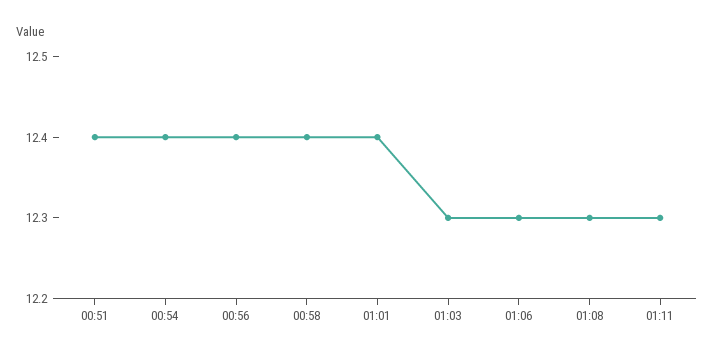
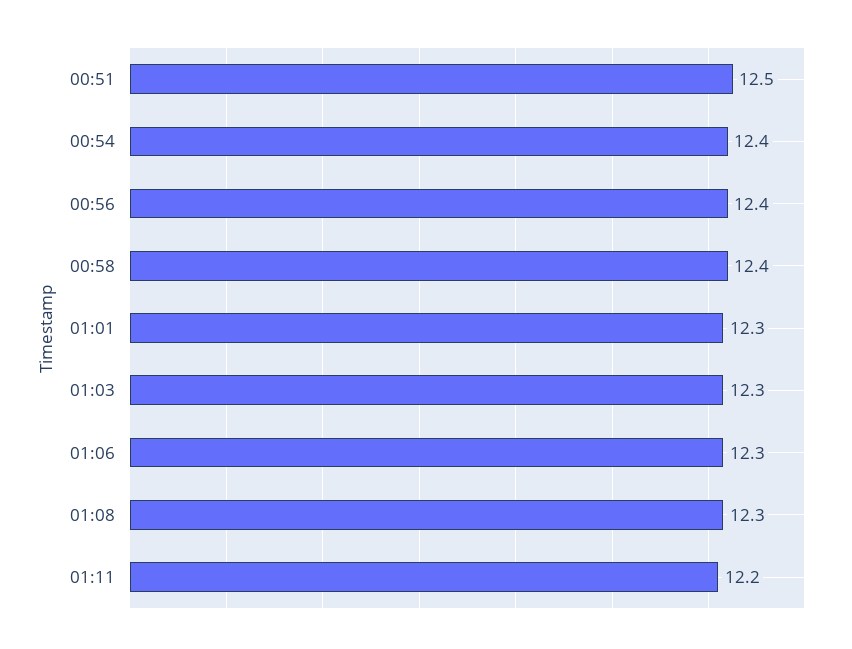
00:51: 12.4 -> 12.5
01:01: 12.4 -> 12.3
01:11: 12.3 -> 12.2

